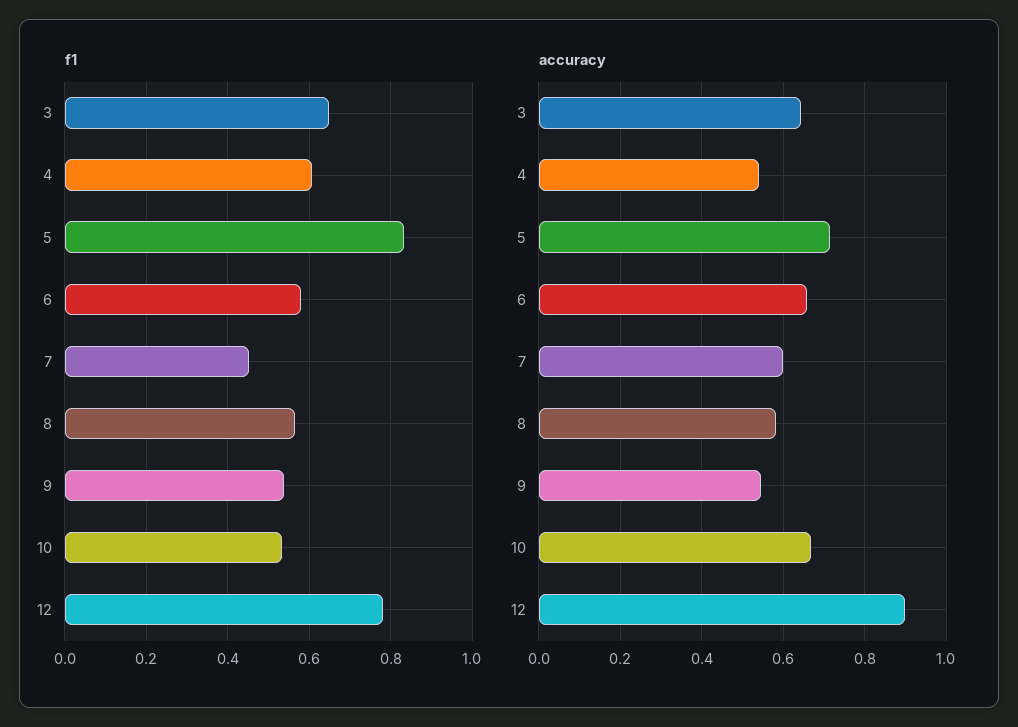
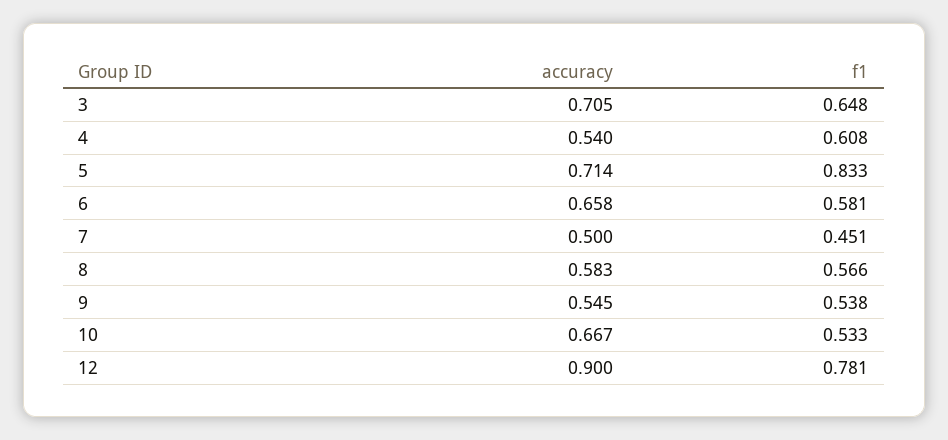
accuracy, 3: 0.64 -> 0.705
accuracy, 7: 0.6 -> 0.5

